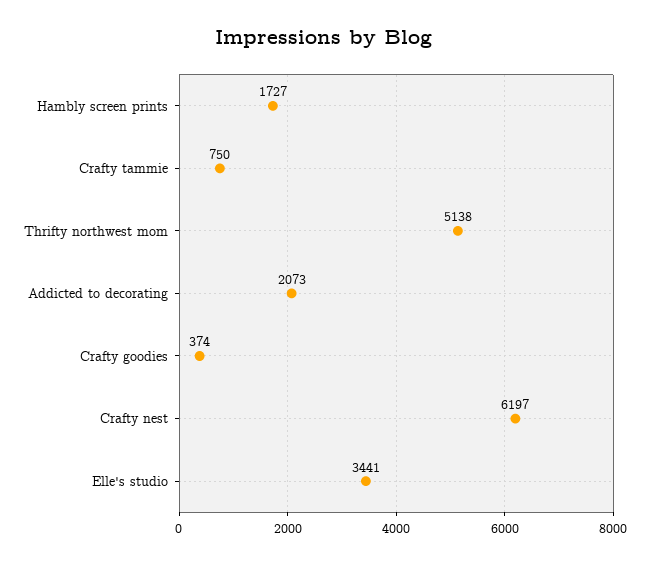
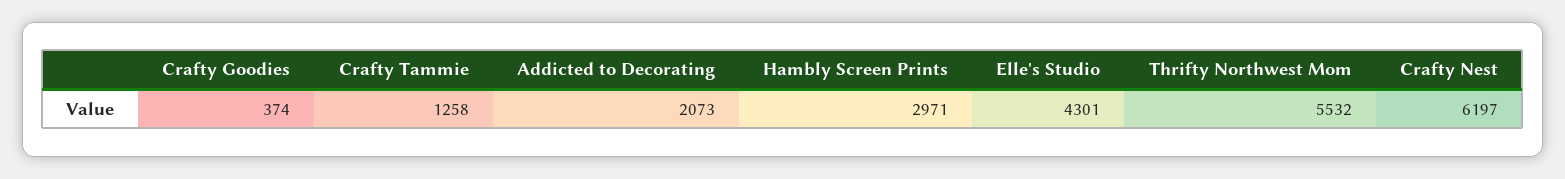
Hambly screen prints: 1727 -> 2971
Crafty tammie: 750 -> 1258
Thrifty northwest mom: 5138 -> 5532
Elle's studio: 3441 -> 4301

